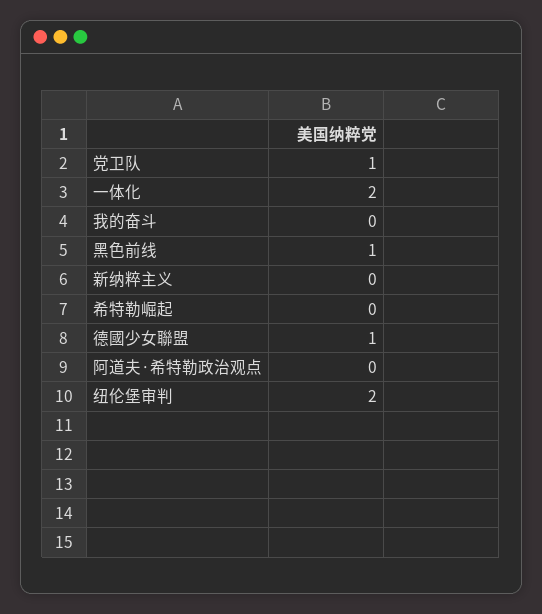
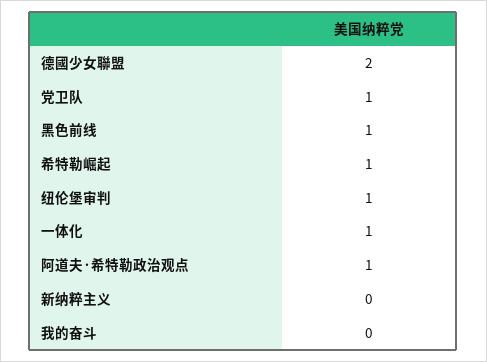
一体化: 2 -> 1
希特勒崛起: 0 -> 1
德國少女聯盟: 1 -> 2
阿道夫·希特勒政治观点: 0 -> 1
纽伦堡审判: 2 -> 1

